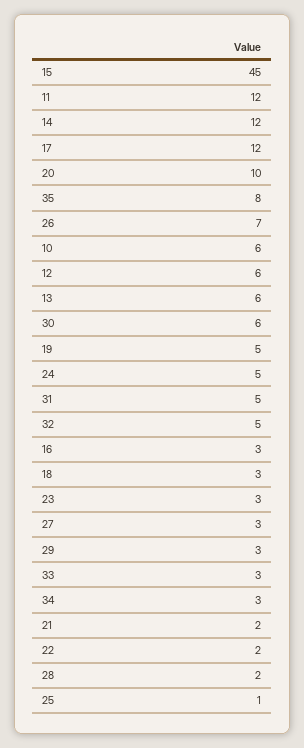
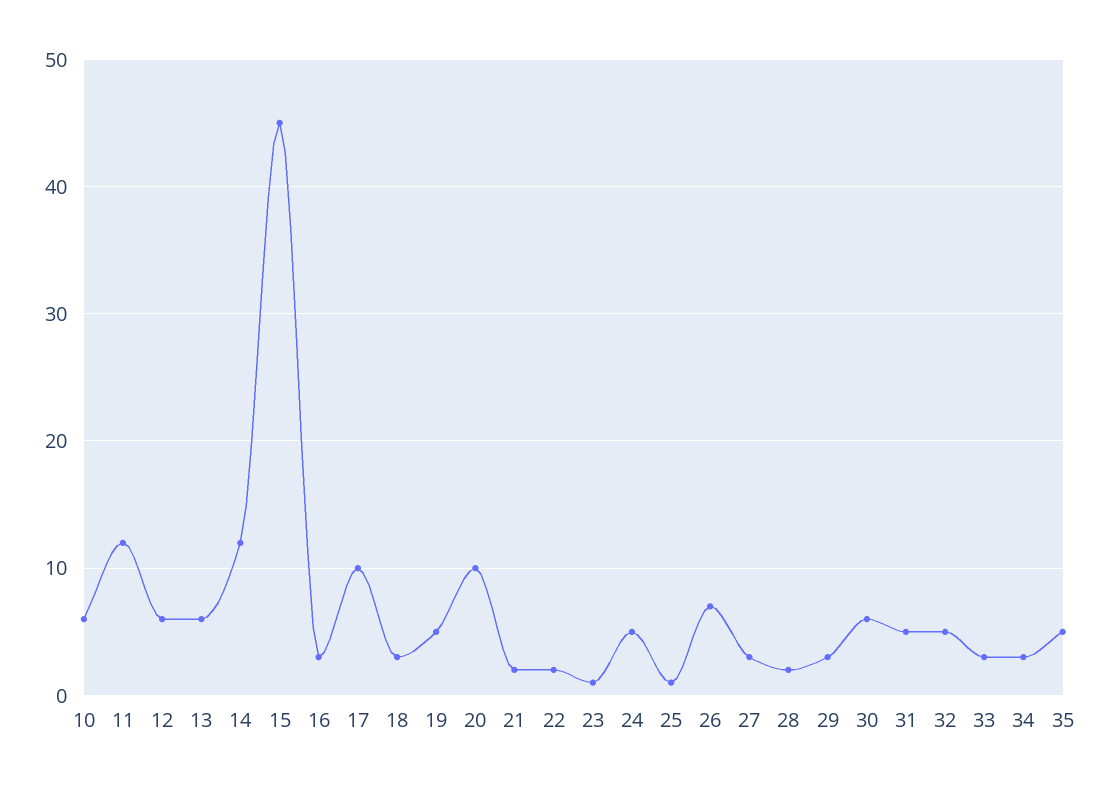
17: 12 -> 10
35: 8 -> 5
23: 3 -> 1

